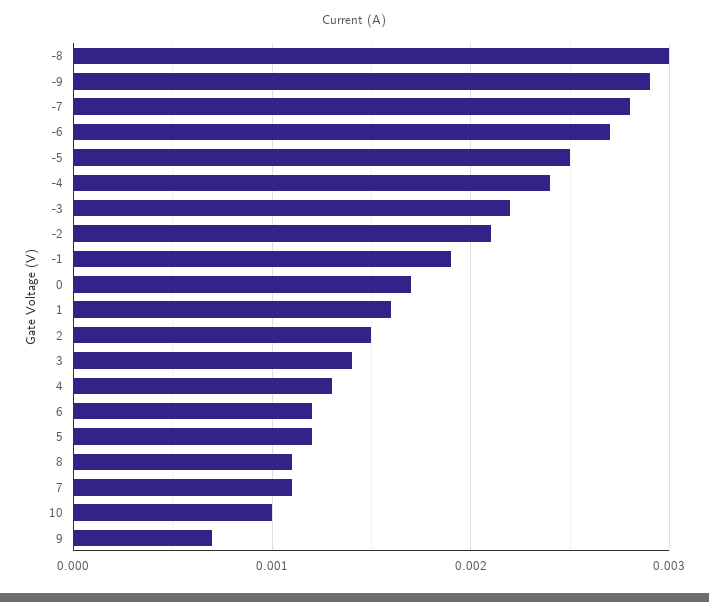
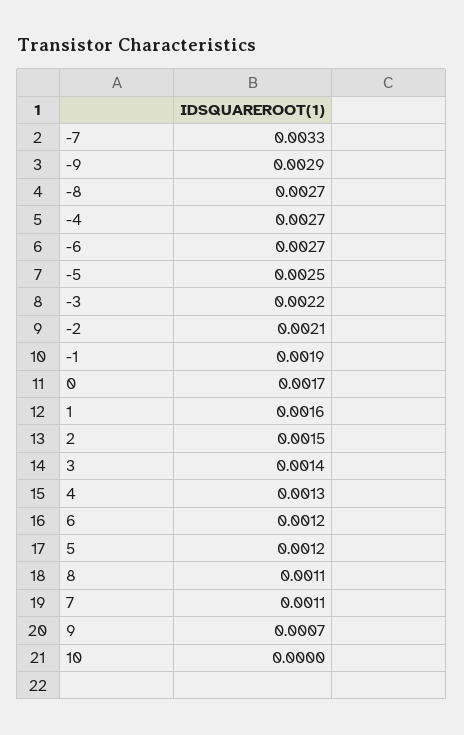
-8: 0.003 -> 0.0027
-7: 0.0028 -> 0.0033
-4: 0.0024 -> 0.0027
10: 0.001 -> 0

